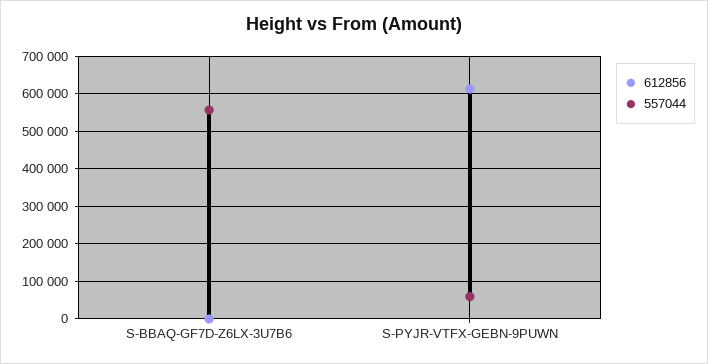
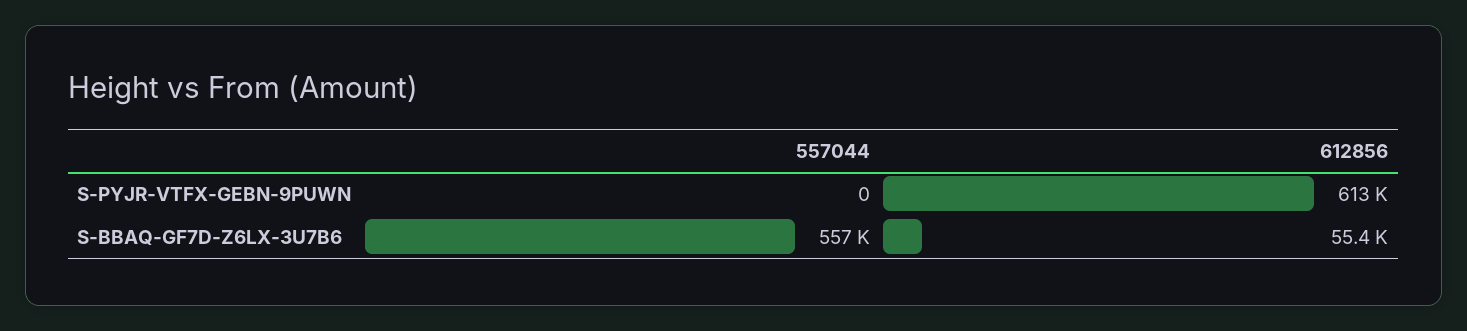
612856, S-BBAQ-GF7D-Z6LX-3U7B6: 0 -> 55400
557044, S-PYJR-VTFX-GEBN-9PUWN: 60000 -> 0

